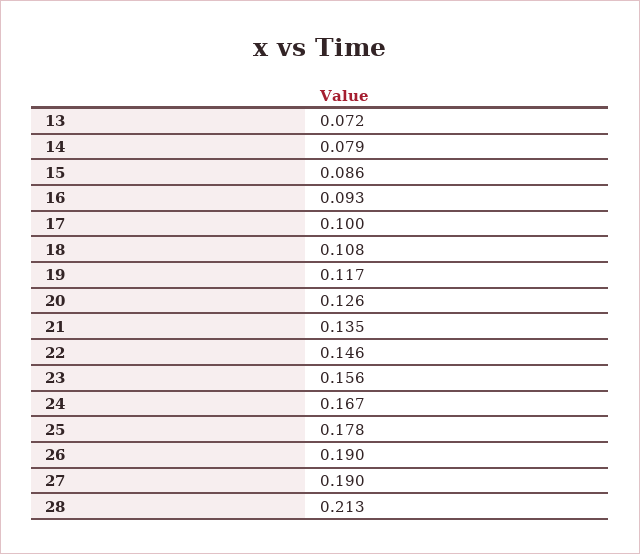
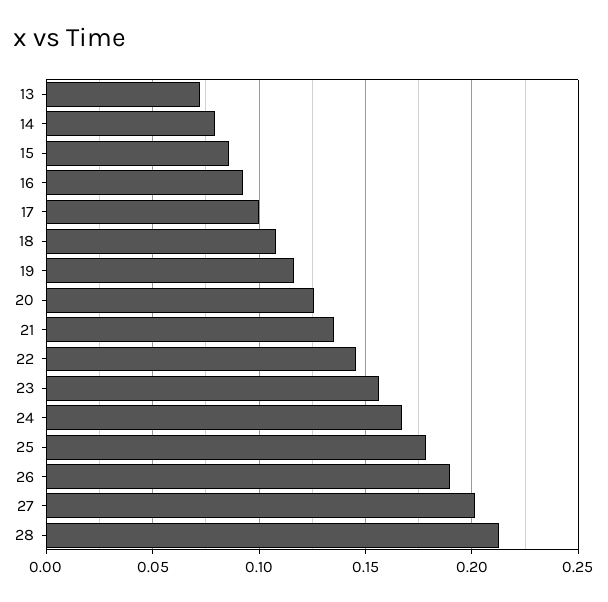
27: 0.19 -> 0.2

